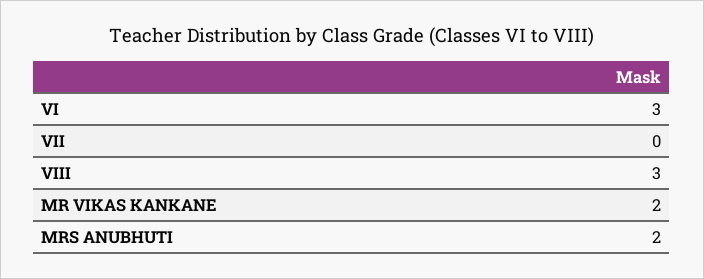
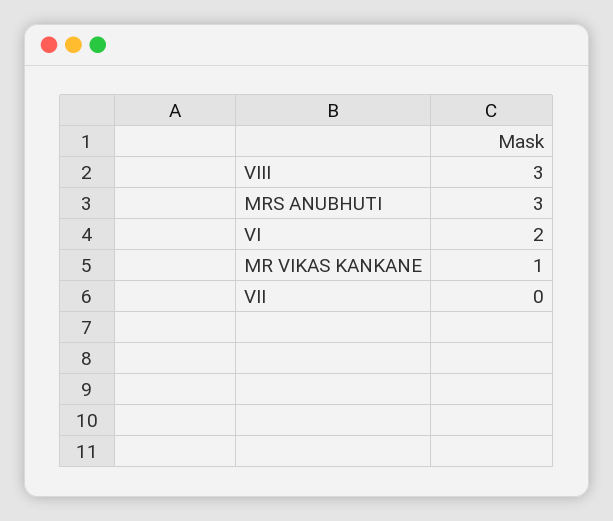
VI: 3 -> 2
MR VIKAS KANKANE: 2 -> 1
MRS ANUBHUTI: 2 -> 3

